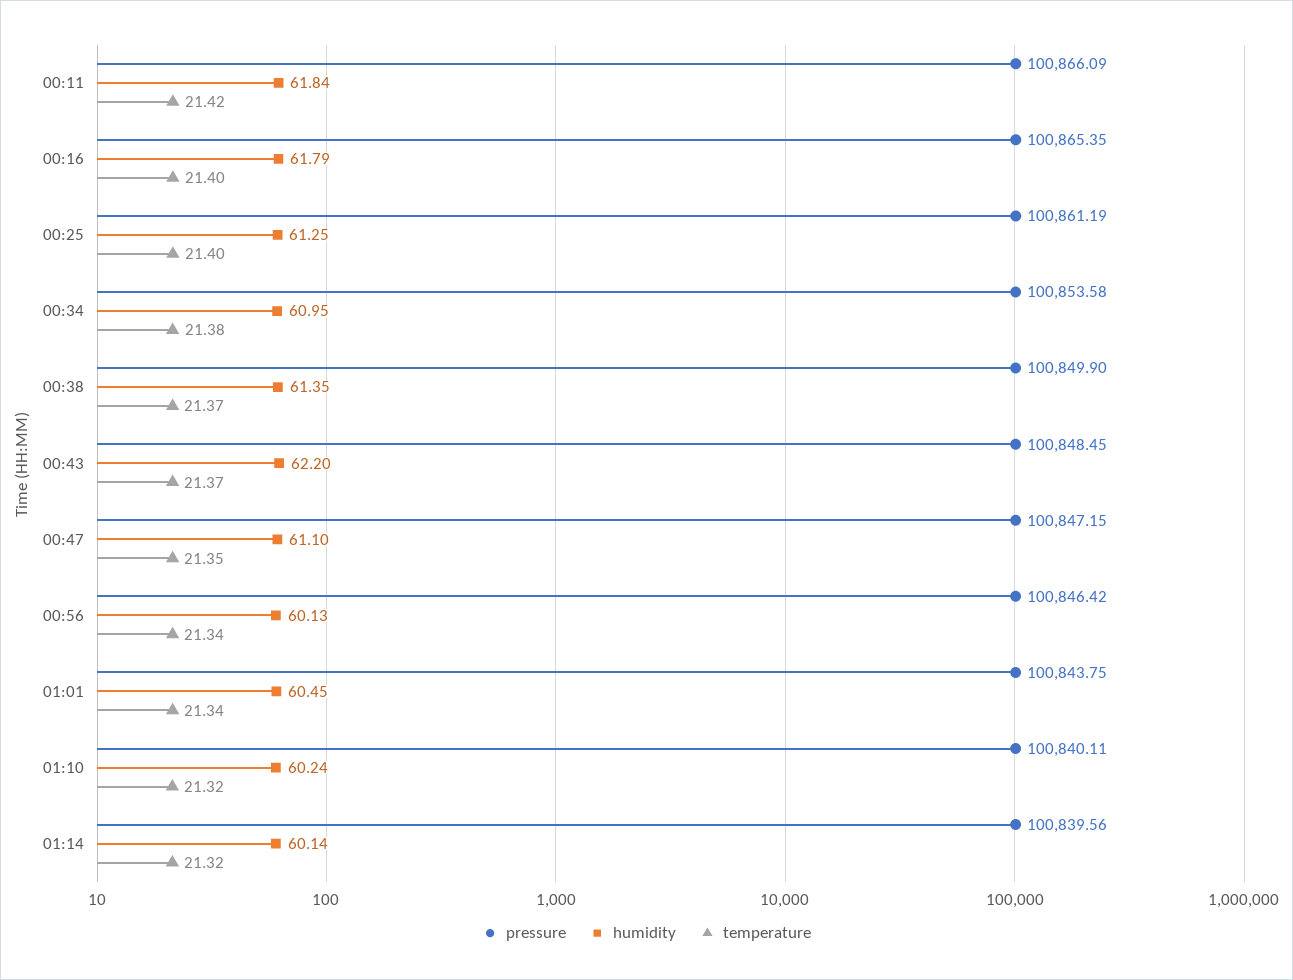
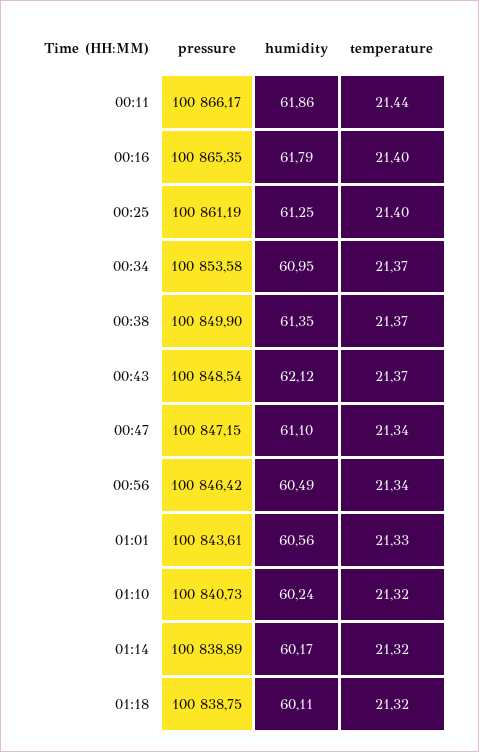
pressure, 00:11: 100866.09 -> 100866.17
humidity, 00:11: 61.84 -> 61.86
temperature, 00:11: 21.42 -> 21.44
temperature, 00:34: 21.38 -> 21.37
pressure, 00:43: 100848.45 -> 100848.54
humidity, 00:43: 62.2 -> 62.12
temperature, 00:47: 21.35 -> 21.34
humidity, 00:56: 60.13 -> 60.49
pressure, 01:01: 100843.75 -> 100843.61
humidity, 01:01: 60.45 -> 60.56
temperature, 01:01: 21.34 -> 21.33
pressure, 01:10: 100840.11 -> 100840.73
pressure, 01:14: 100839.56 -> 100838.89
humidity, 01:14: 60.14 -> 60.17
pressure, 01:18: none -> 100838.75
humidity, 01:18: none -> 60.11
temperature, 01:18: none -> 21.32

